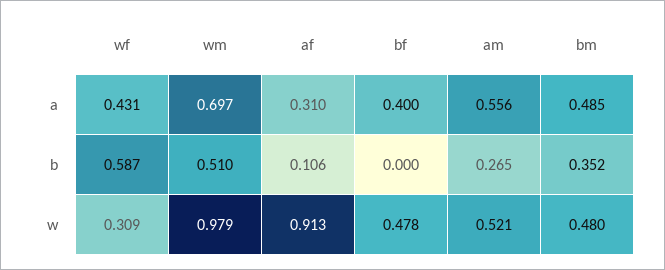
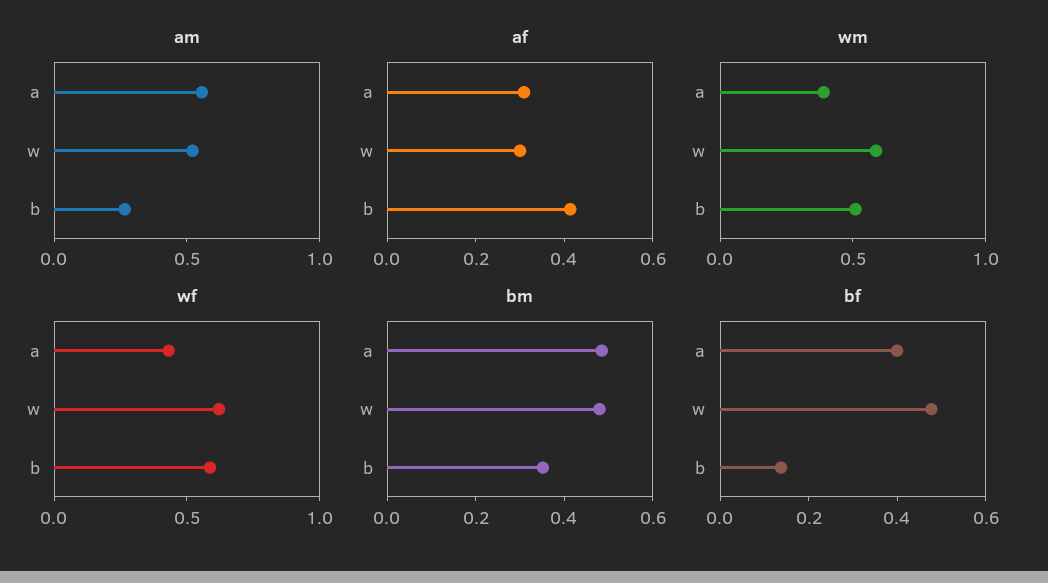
wm, a: 0.697 -> 0.4
af, b: 0.106 -> 0.4
bf, b: 0 -> 0.15
wf, w: 0.309 -> 0.6
wm, w: 0.979 -> 0.6
af, w: 0.913 -> 0.3

